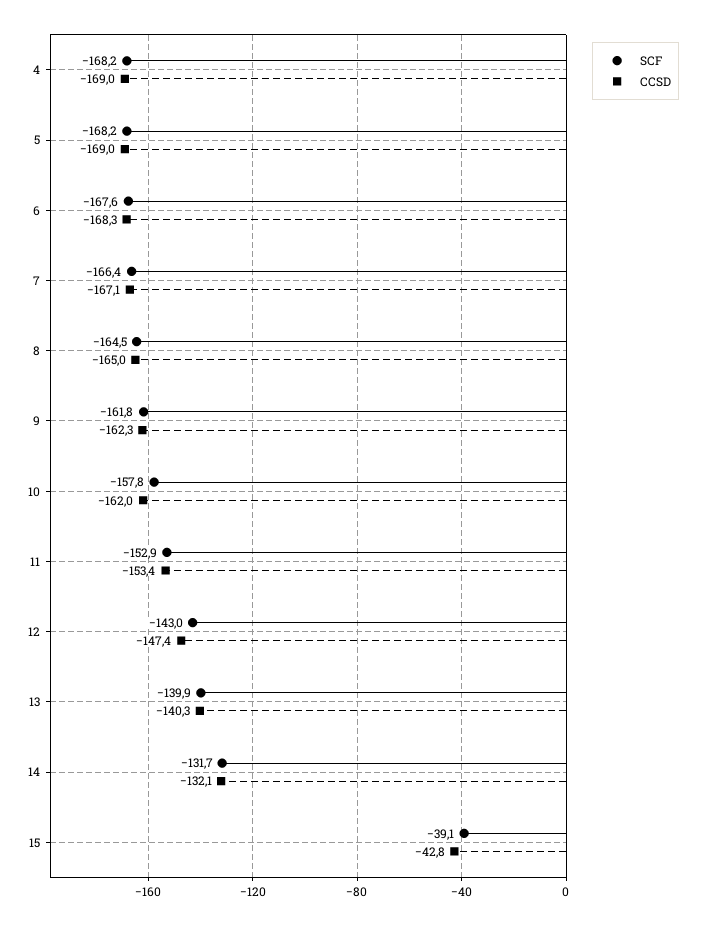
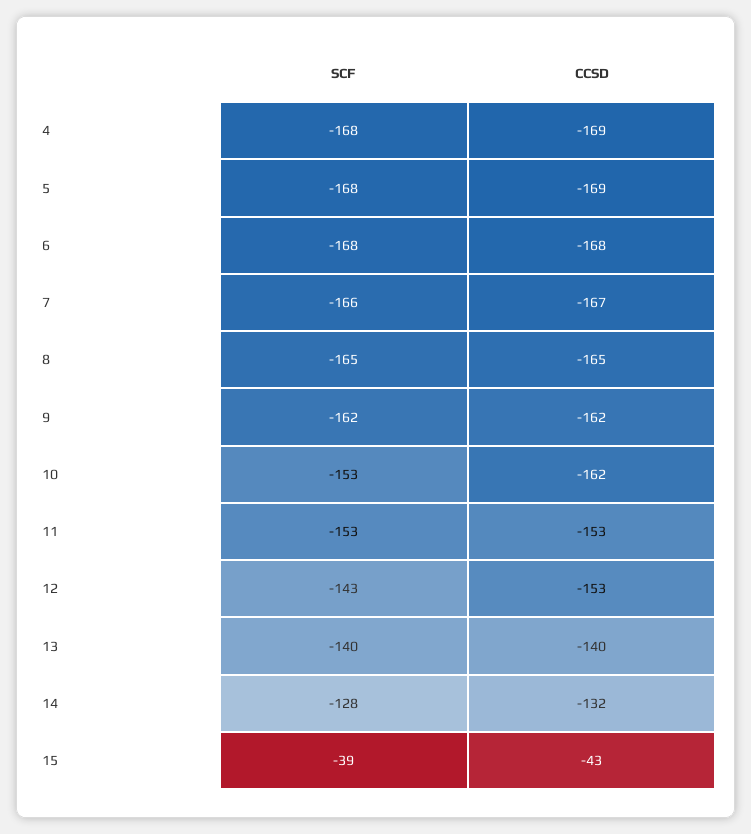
SCF, 10: -157.8 -> -153
CCSD, 12: -147.4 -> -153
SCF, 14: -131.7 -> -128

